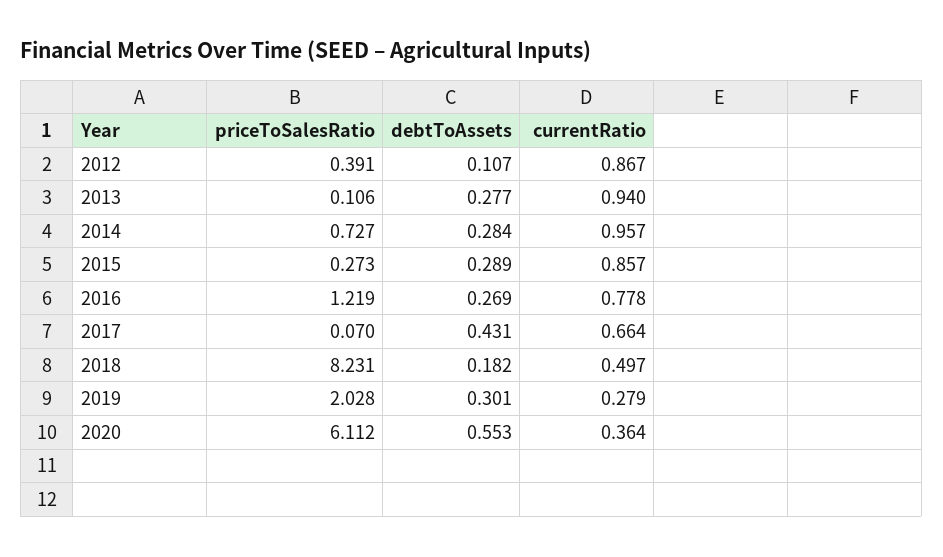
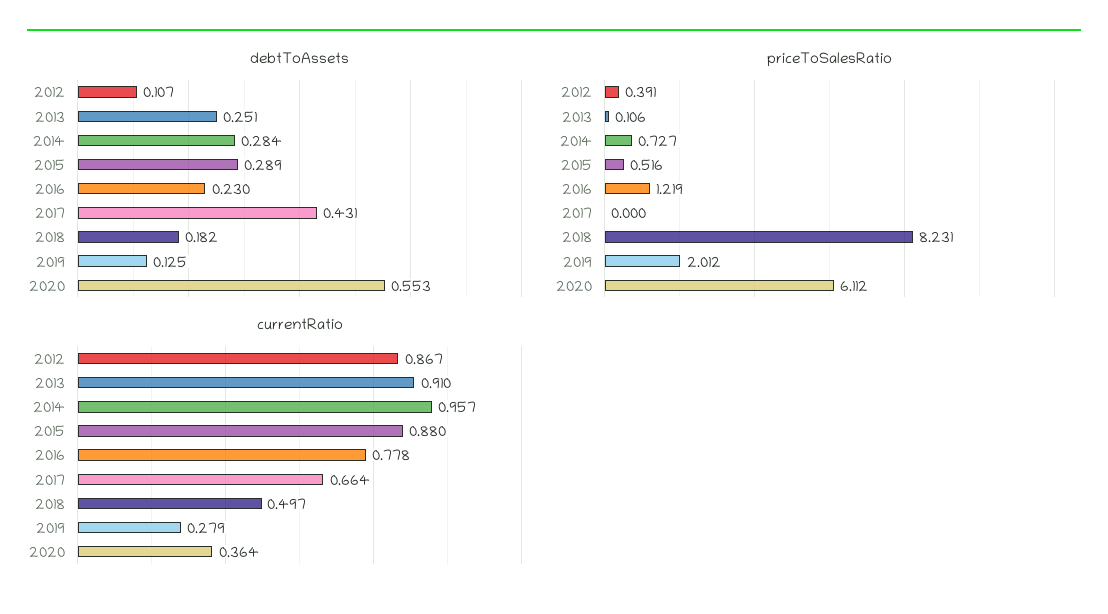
debtToAssets, 2013: 0.277 -> 0.251
currentRatio, 2013: 0.94 -> 0.91
priceToSalesRatio, 2015: 0.273 -> 0.516
currentRatio, 2015: 0.857 -> 0.88
debtToAssets, 2016: 0.269 -> 0.23
priceToSalesRatio, 2017: 0.07 -> 0
priceToSalesRatio, 2019: 2.028 -> 2.012
debtToAssets, 2019: 0.301 -> 0.125

